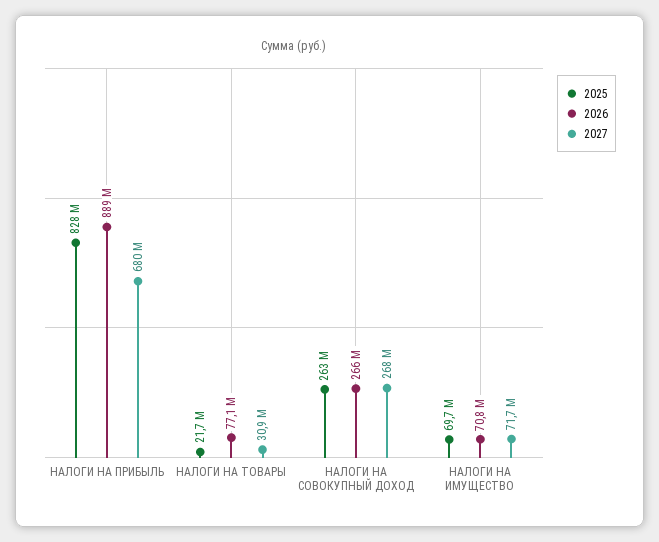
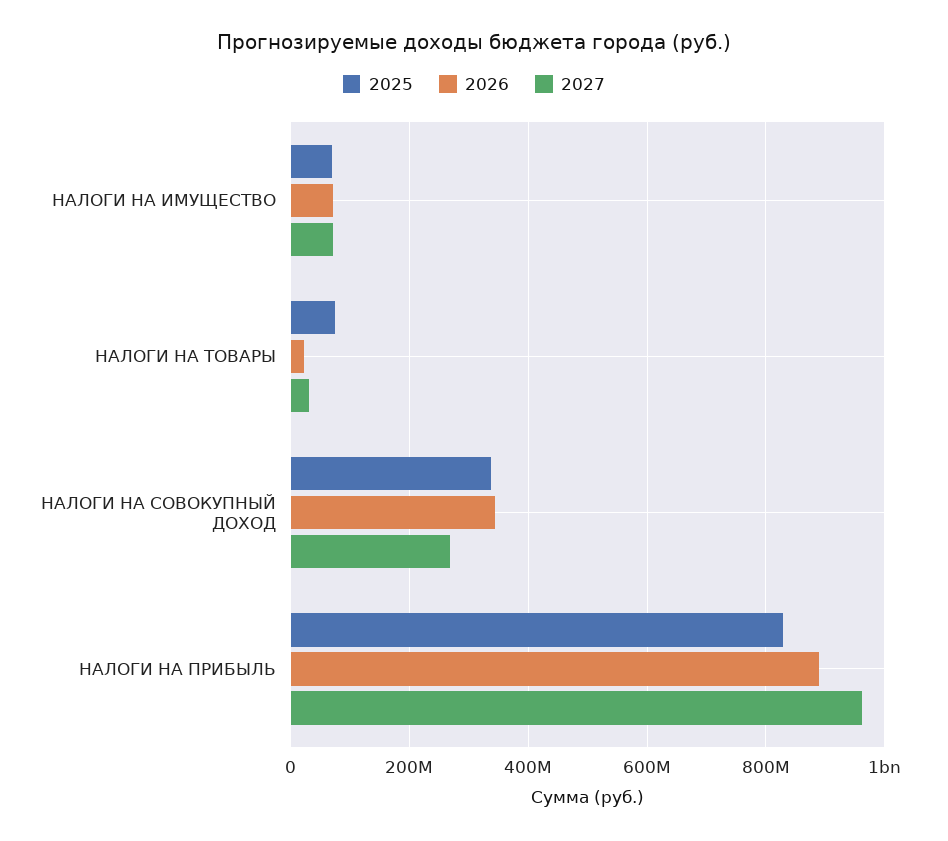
2027, НАЛОГИ НА ПРИБЫЛЬ: 680000000 -> 960000000
2025, НАЛОГИ НА ТОВАРЫ: 21700000 -> 80000000
2026, НАЛОГИ НА ТОВАРЫ: 77100000 -> 20000000
2025, НАЛОГИ НА СОВОКУПНЫЙ ДОХОД: 263000000 -> 340000000
2026, НАЛОГИ НА СОВОКУПНЫЙ ДОХОД: 266000000 -> 340000000

